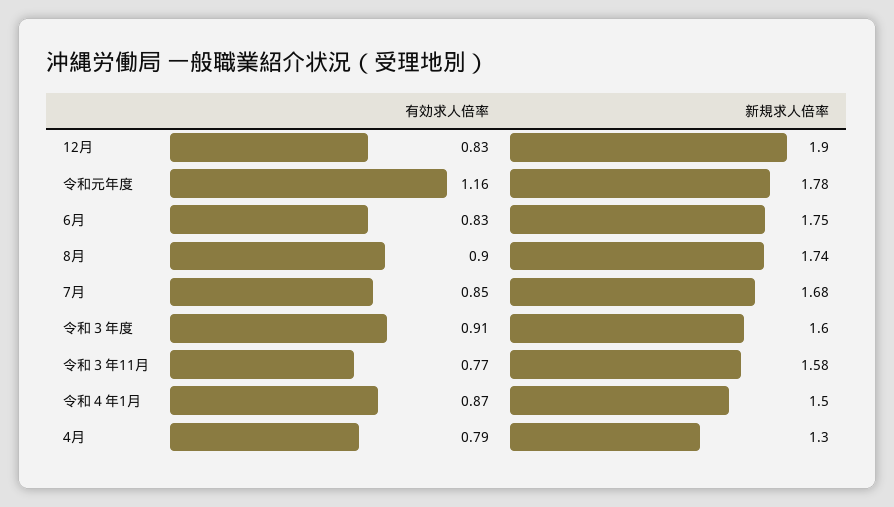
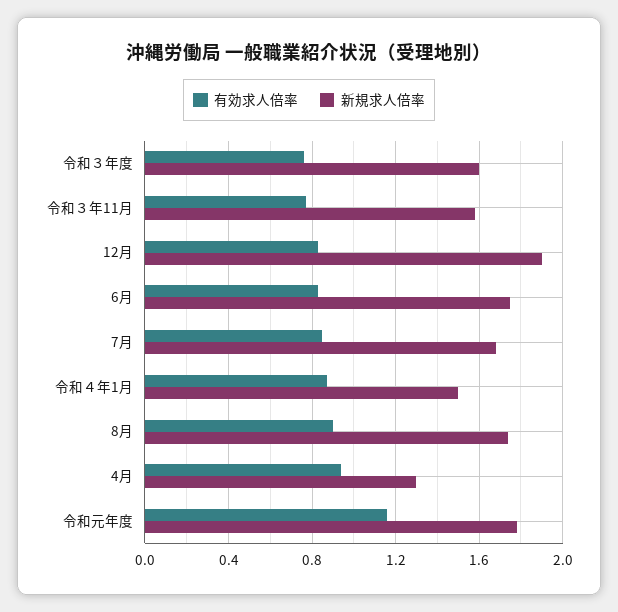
有効求人倍率, 令和３年度: 0.91 -> 0.75
有効求人倍率, 4月: 0.79 -> 0.95

